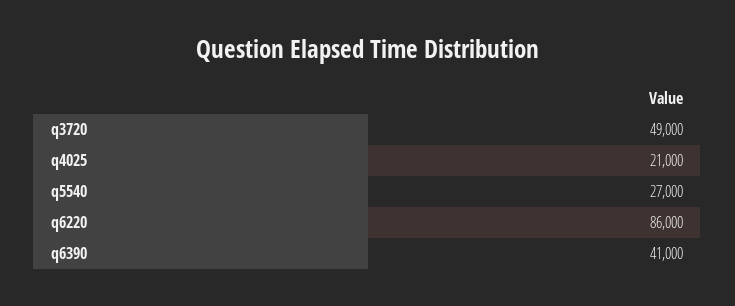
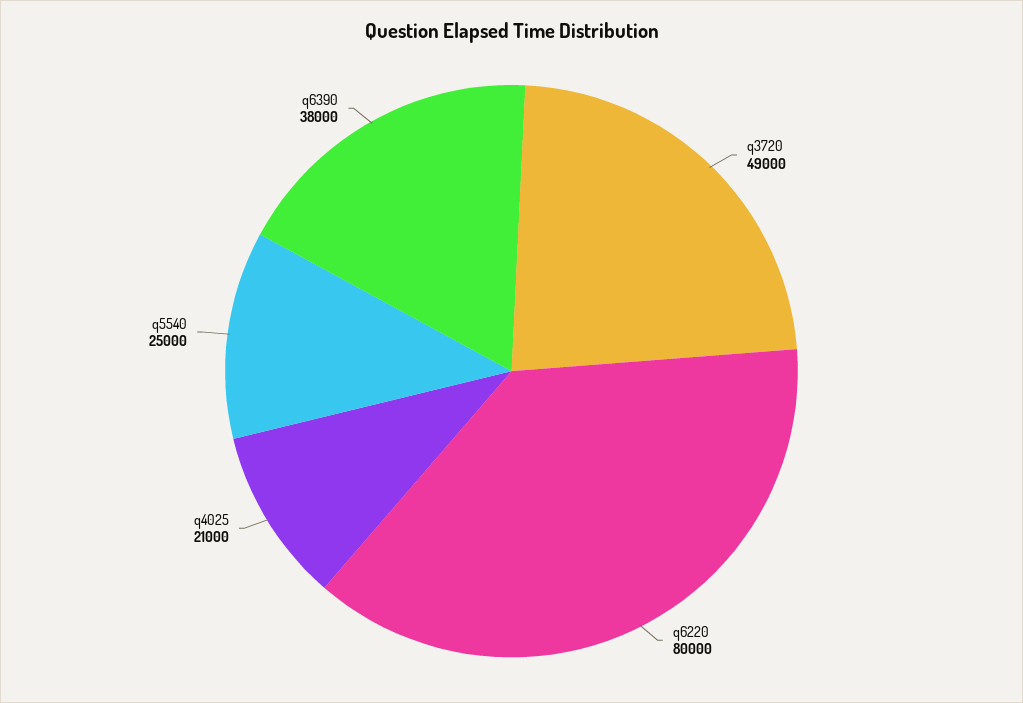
q5540: 27000 -> 25000
q6220: 86000 -> 80000
q6390: 41000 -> 38000

